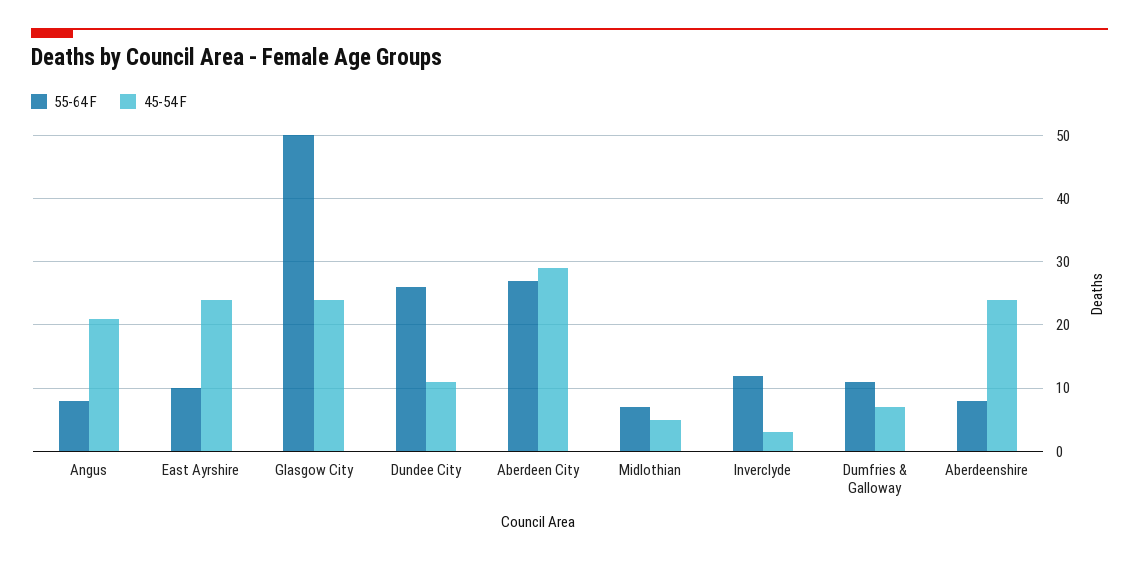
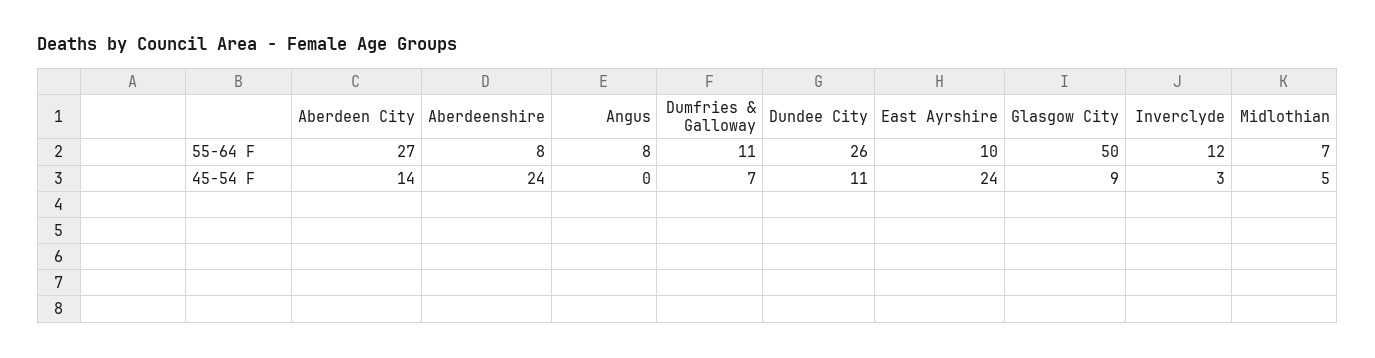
45-54 F, Angus: 21 -> 0
45-54 F, Glasgow City: 24 -> 9
45-54 F, Aberdeen City: 29 -> 14

